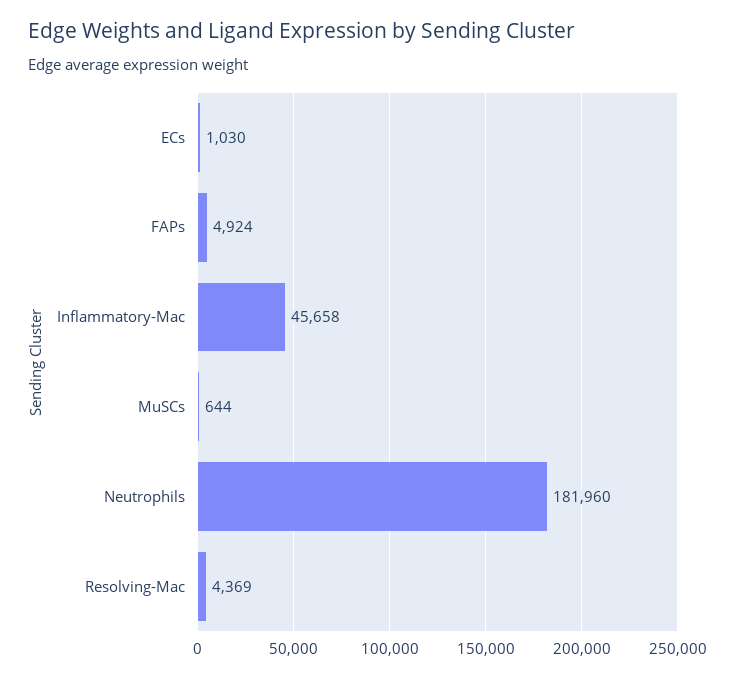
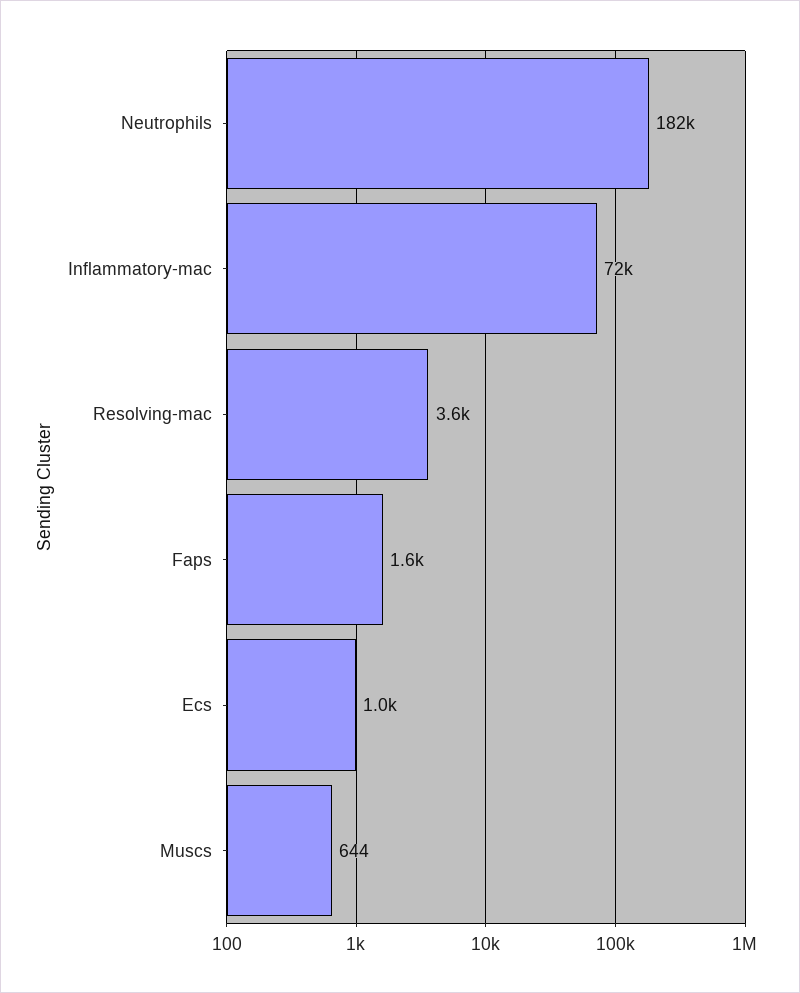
FAPs: 4924 -> 1600
Inflammatory-Mac: 45658 -> 72000
Resolving-Mac: 4369 -> 3600

